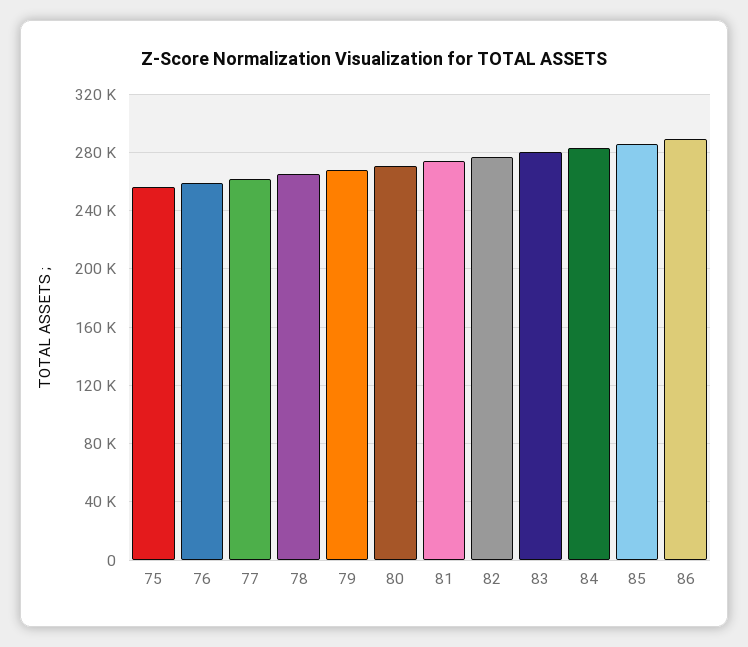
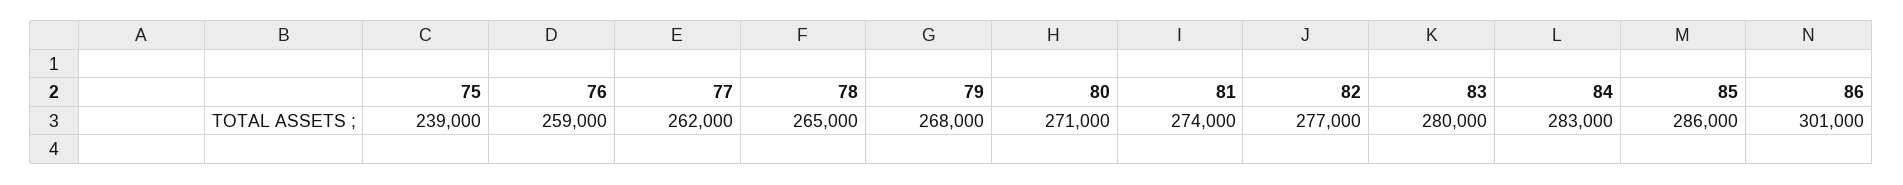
75: 255000 -> 239000
86: 290000 -> 301000

